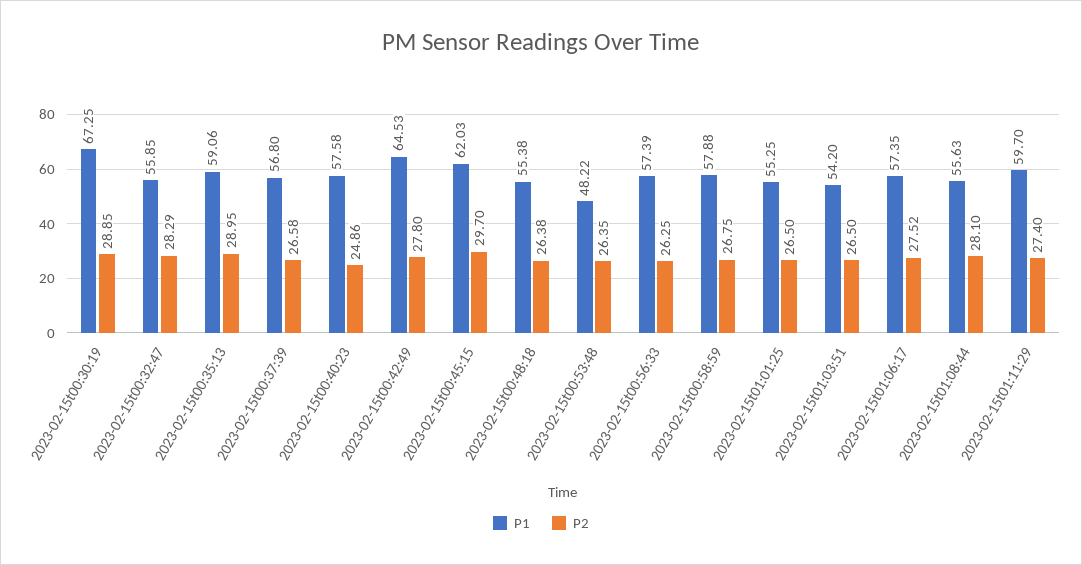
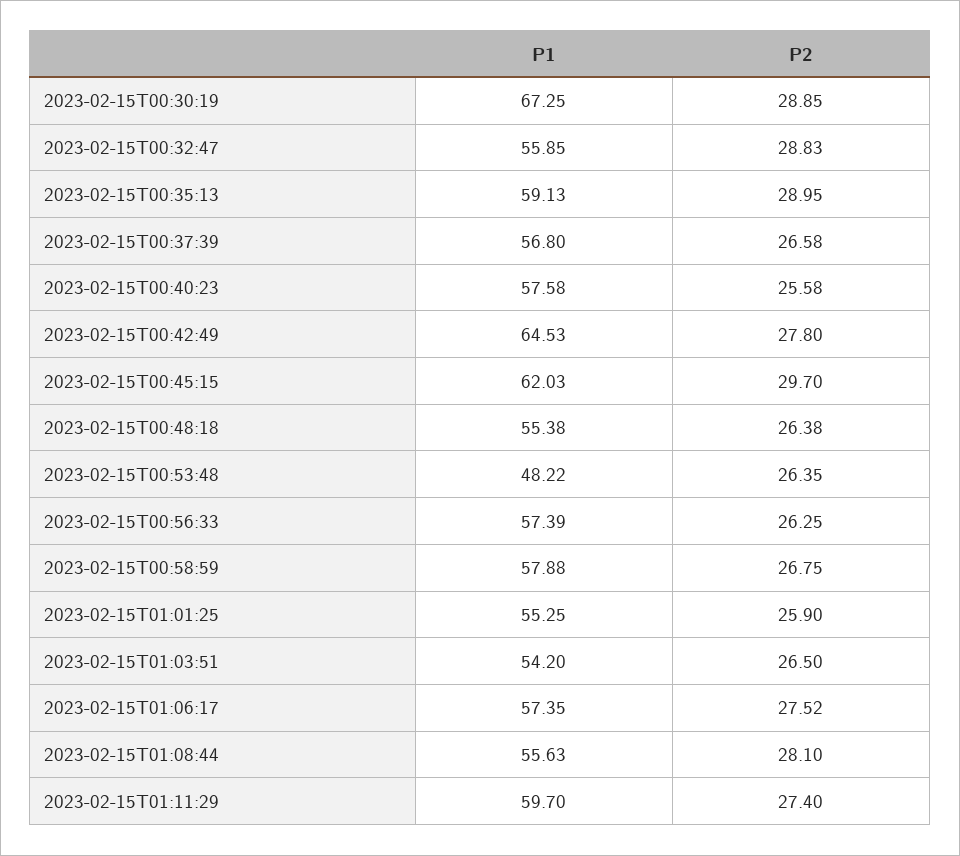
P2, 2023-02-15t00:32:47: 28.29 -> 28.83
P1, 2023-02-15t00:35:13: 59.06 -> 59.13
P2, 2023-02-15t00:40:23: 24.86 -> 25.58
P2, 2023-02-15t01:01:25: 26.5 -> 25.9

